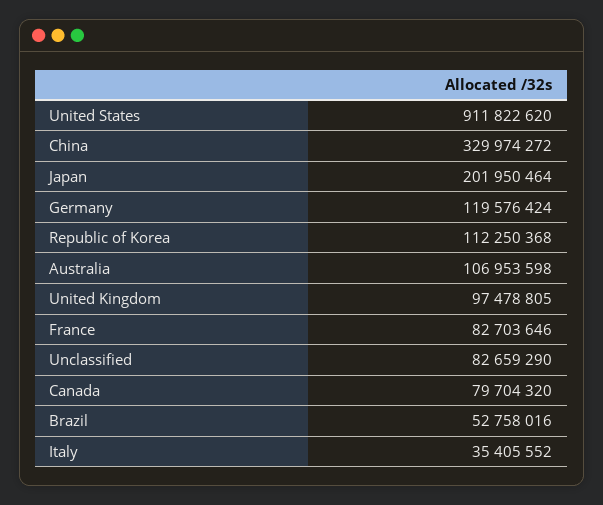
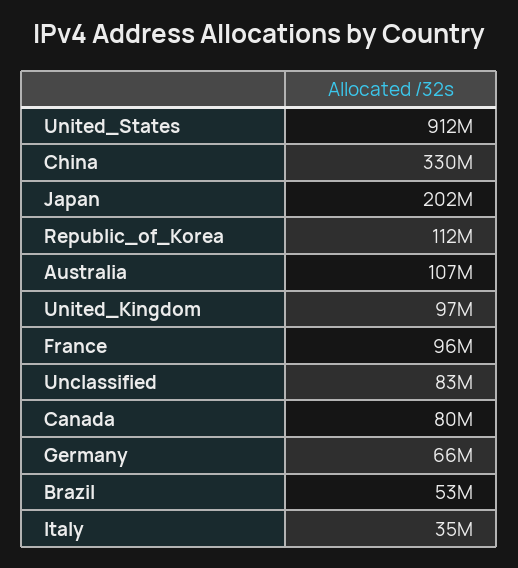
Germany: 119576424 -> 66000000
France: 82703646 -> 96000000

